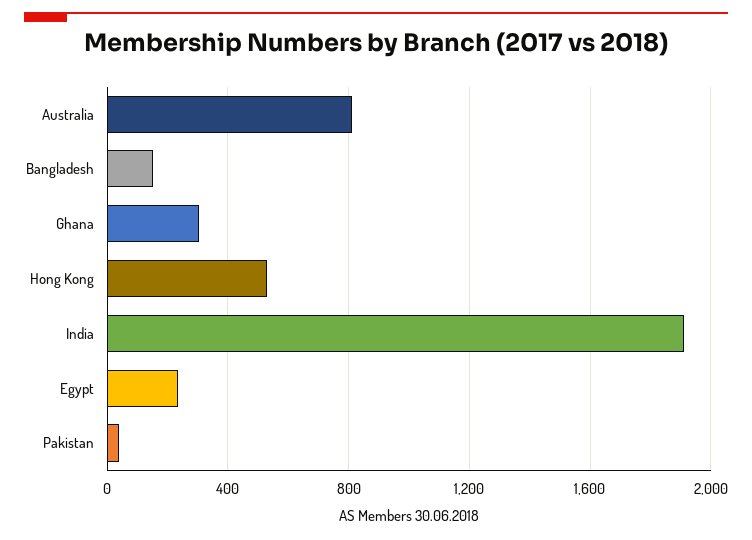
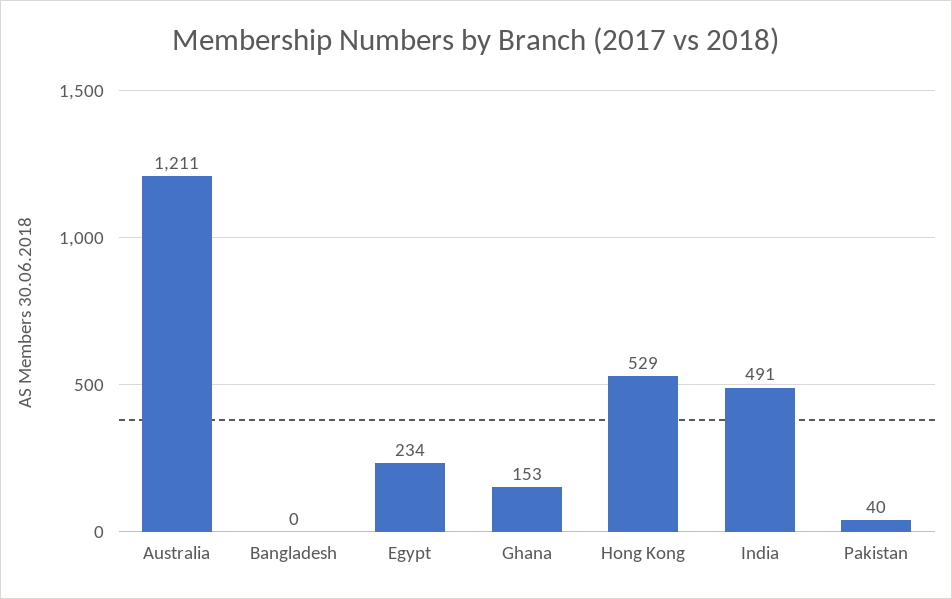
Australia: 800 -> 1211
Bangladesh: 150 -> 0
Ghana: 300 -> 153
India: 1900 -> 491

